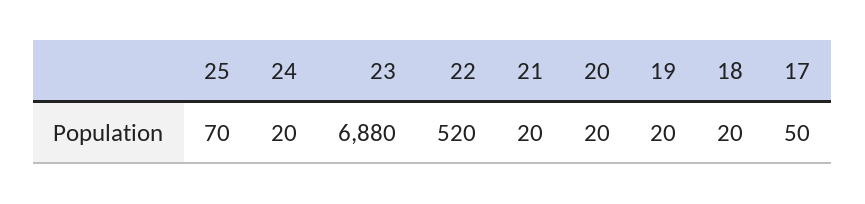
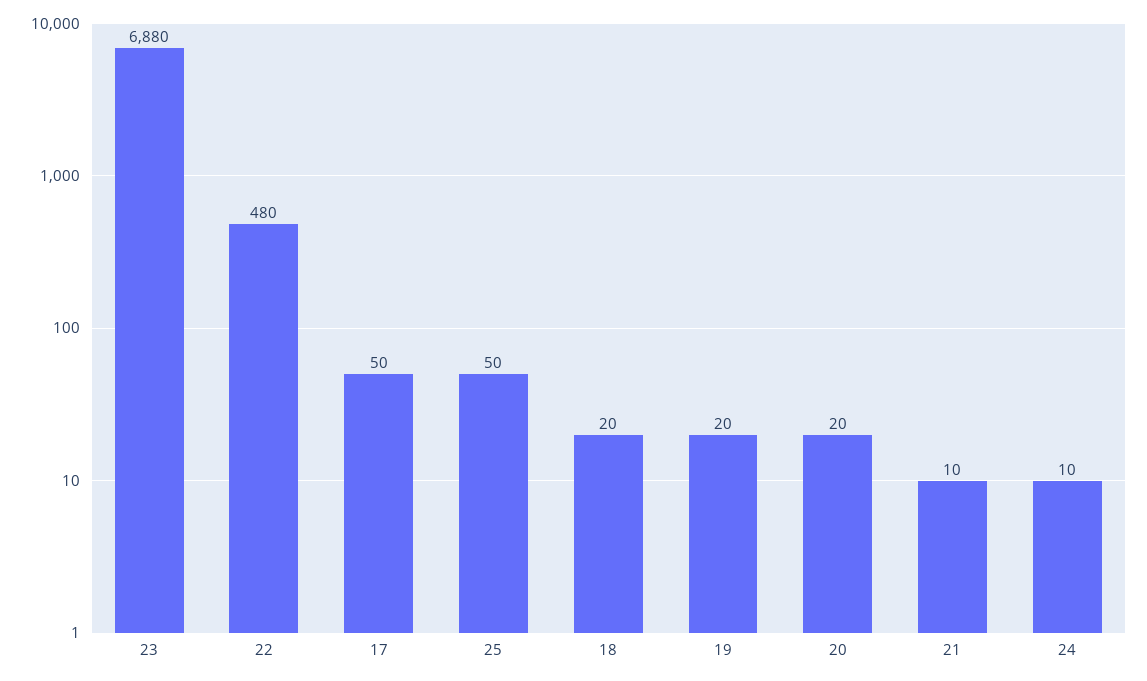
25: 70 -> 50
24: 20 -> 10
22: 520 -> 480
21: 20 -> 10

